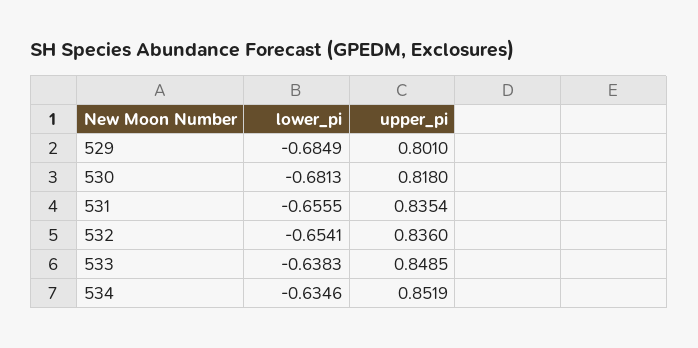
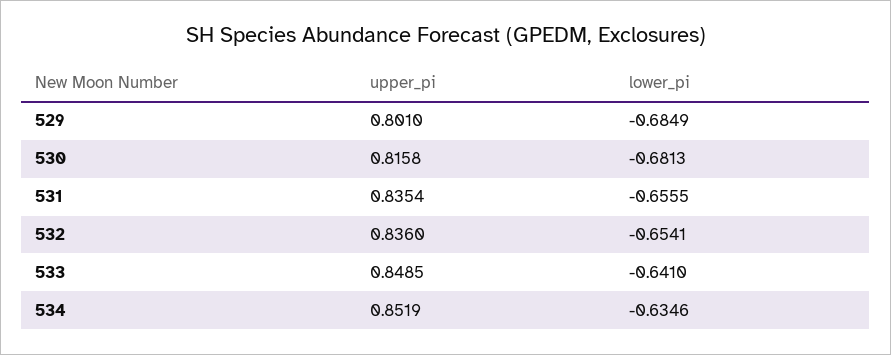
upper_pi, 530: 0.818 -> 0.8158
lower_pi, 533: -0.6383 -> -0.641

